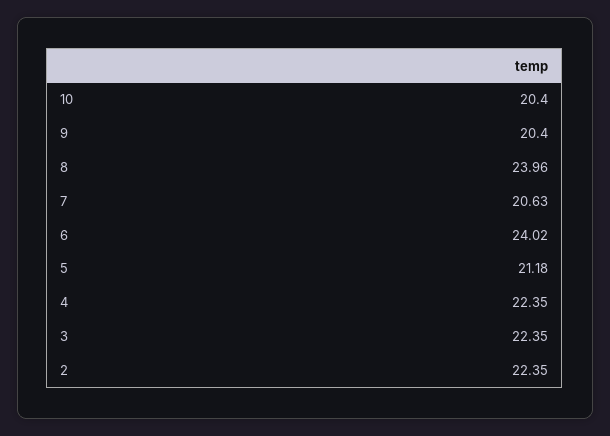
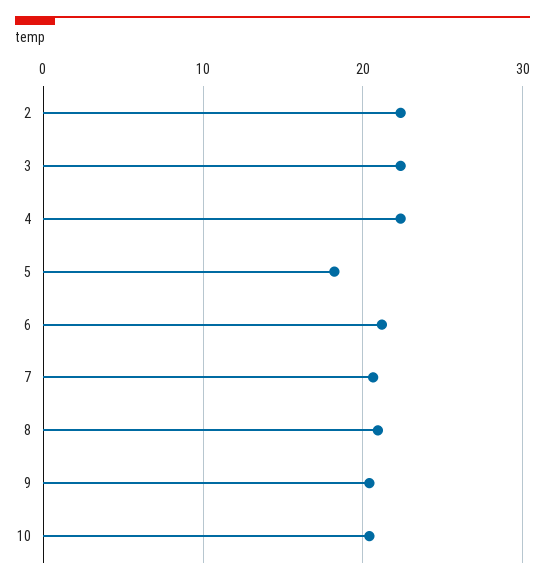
8: 23.96 -> 21
6: 24.02 -> 21
5: 21.18 -> 18

